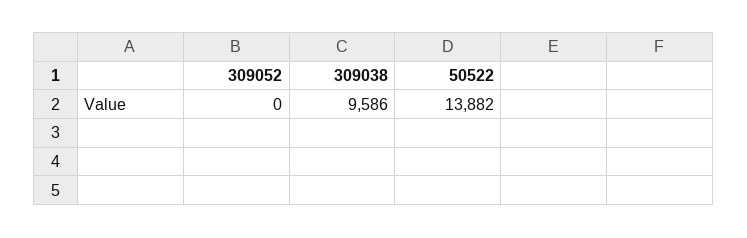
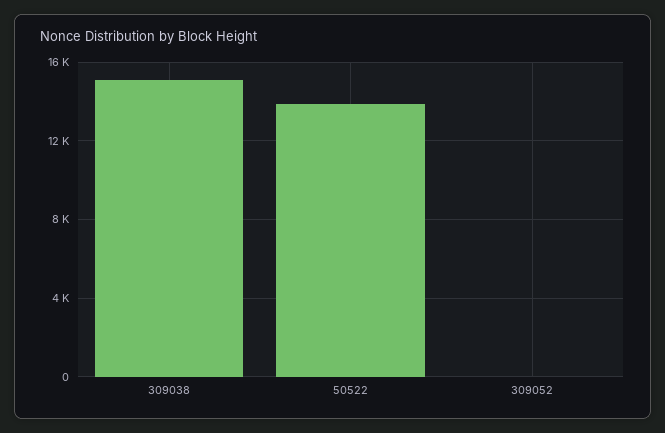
309038: 9586 -> 15000

